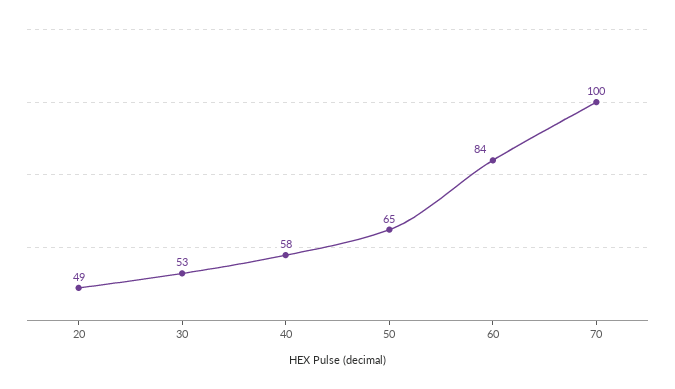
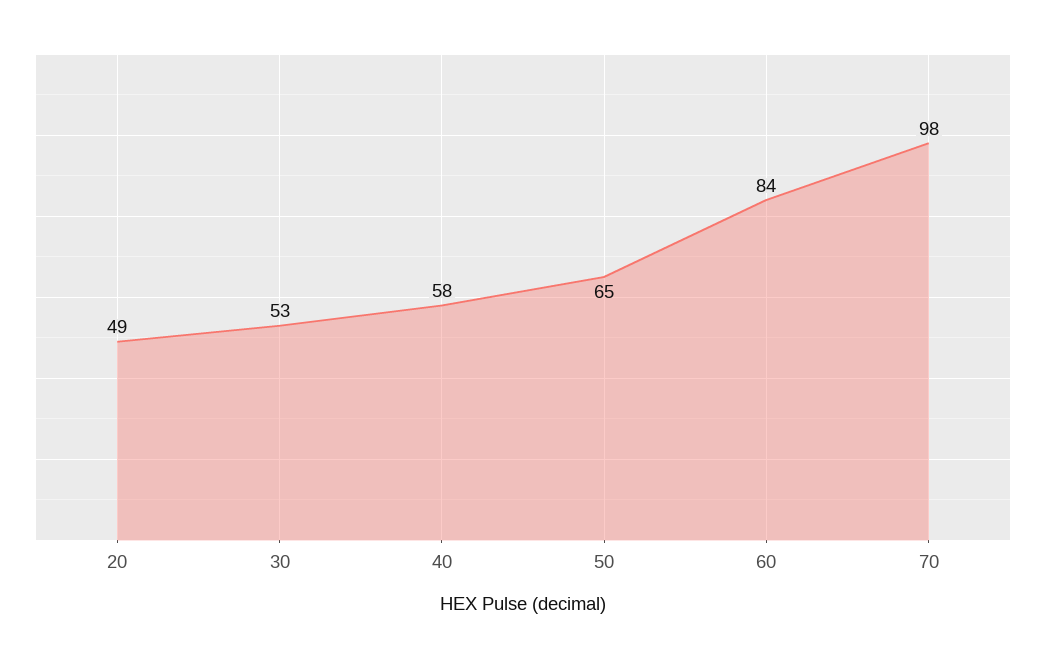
70: 100 -> 98

